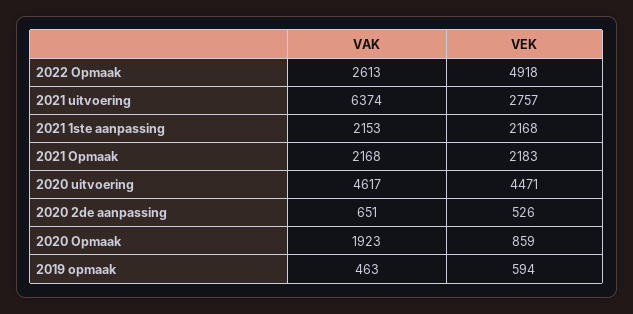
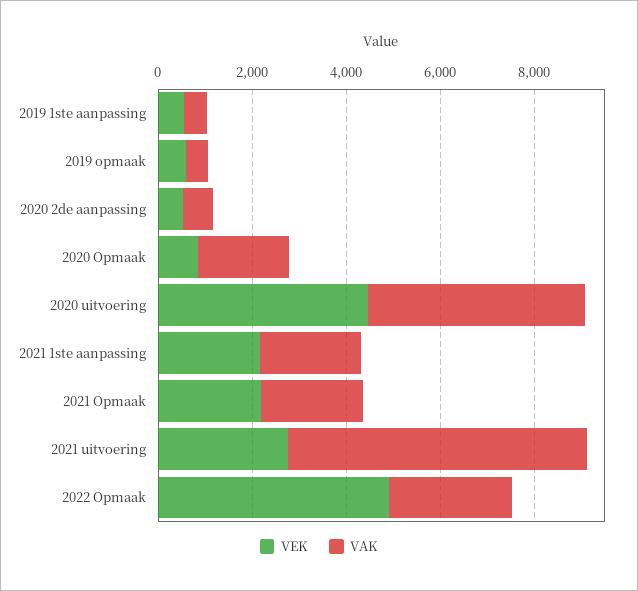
VEK, 2019 1ste aanpassing: none -> 500
VAK, 2019 1ste aanpassing: none -> 500

